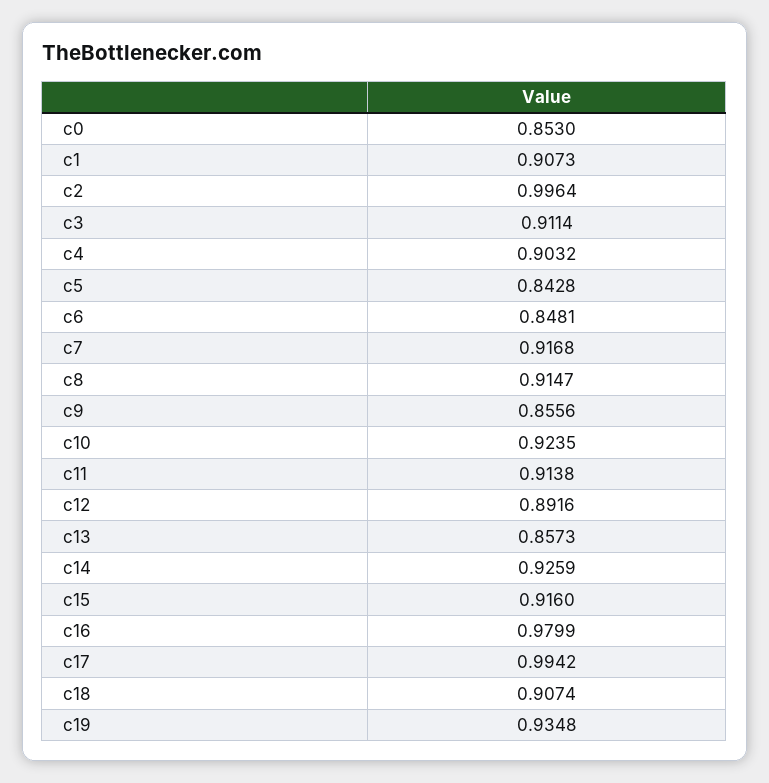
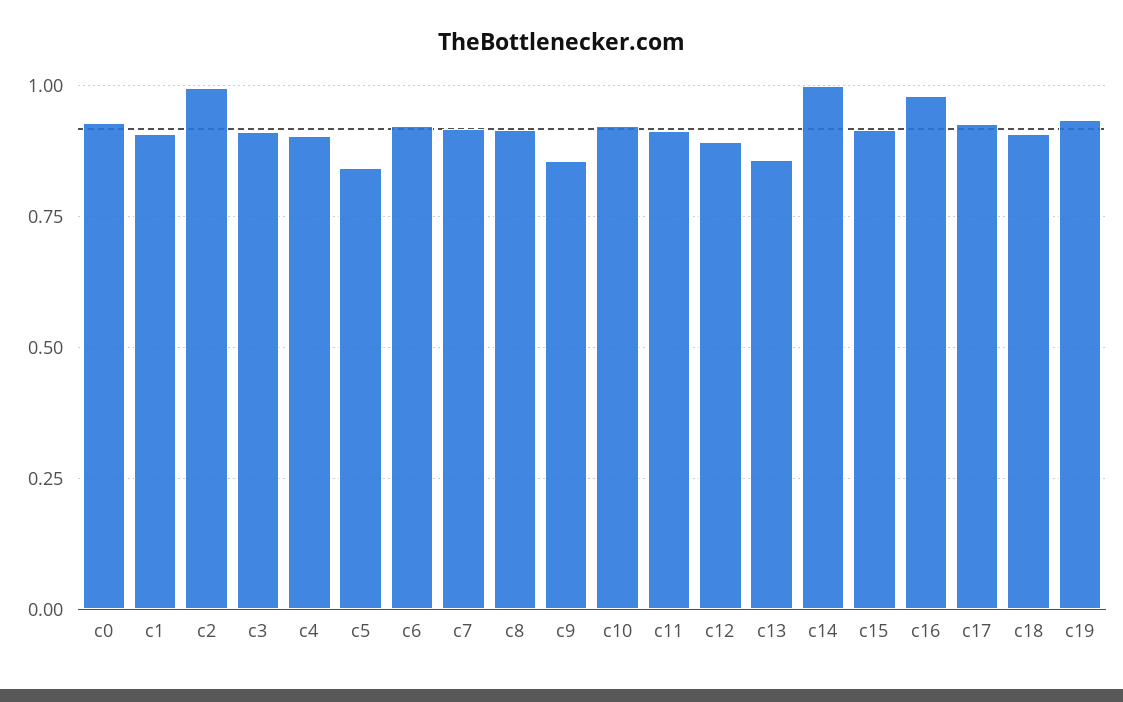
c0: 0.853 -> 0.925
c6: 0.8481 -> 0.925
c14: 0.9259 -> 1
c17: 0.9942 -> 0.925

